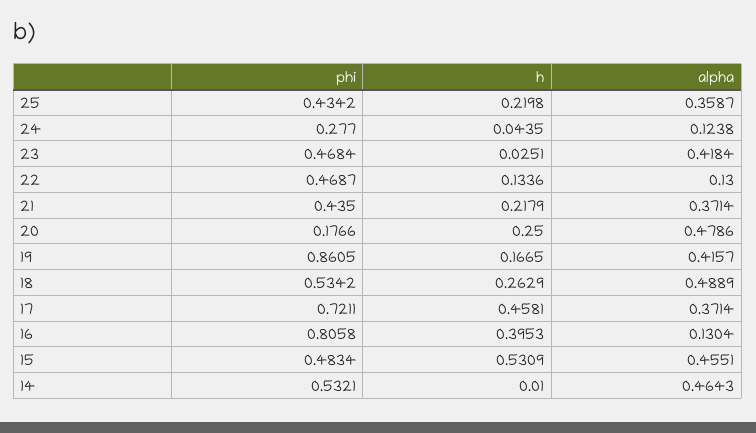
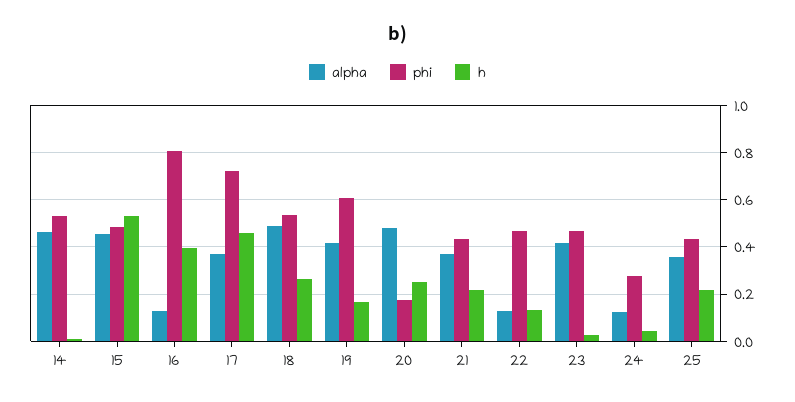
phi, 19: 0.8605 -> 0.6

